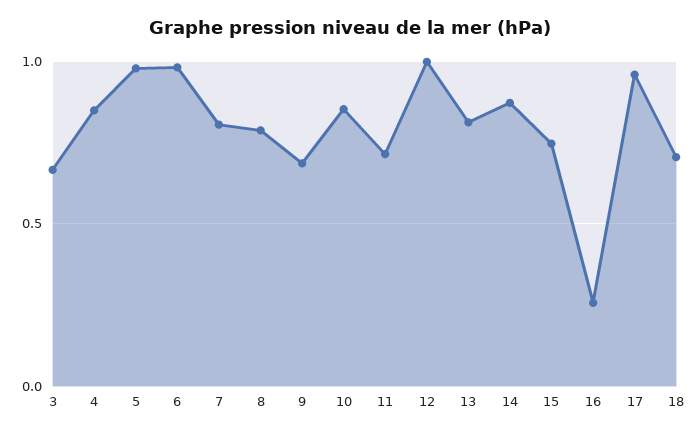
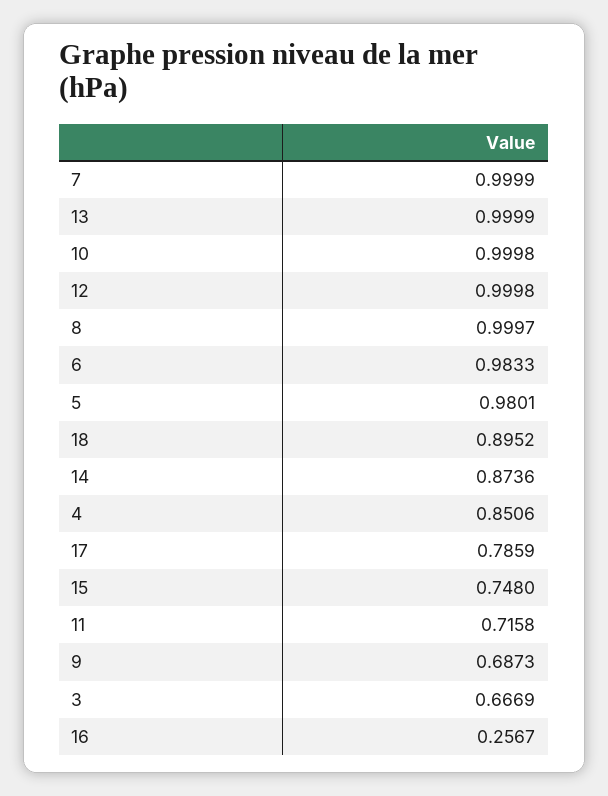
7: 0.8 -> 0.9999
8: 0.8 -> 0.9997
10: 0.85 -> 0.9998
13: 0.8 -> 0.9999
17: 0.95 -> 0.7859
18: 0.7 -> 0.8952

